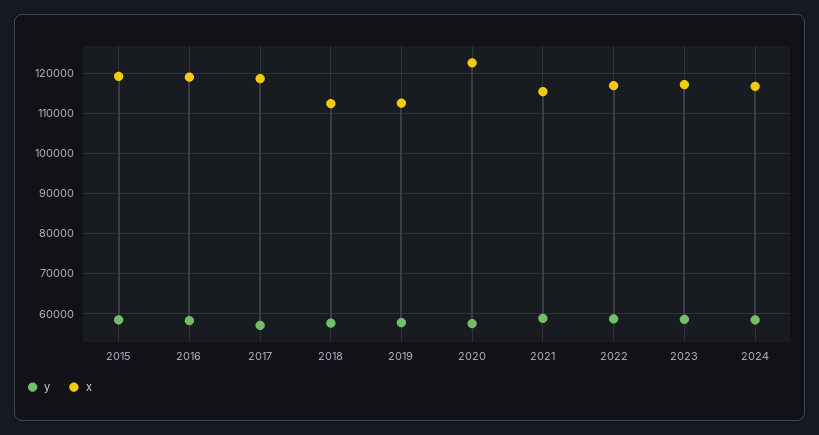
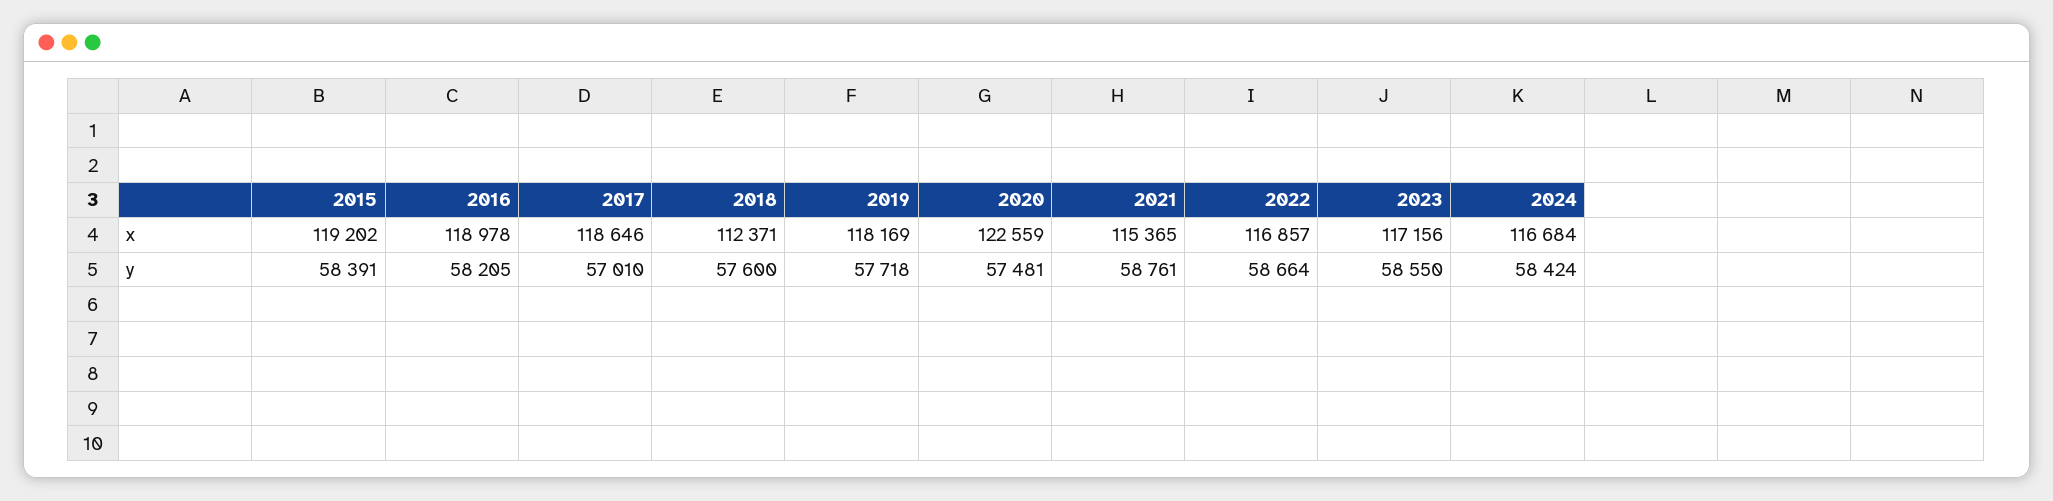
x, 2019: 112000 -> 118169

